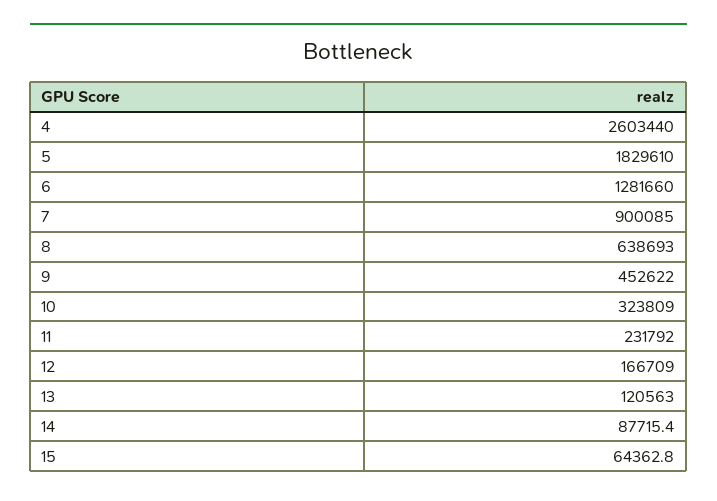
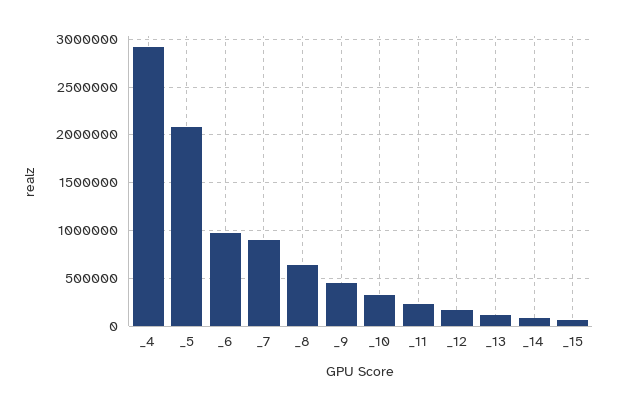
4: 2603440 -> 2900000
5: 1829610 -> 2100000
6: 1281660 -> 1000000

